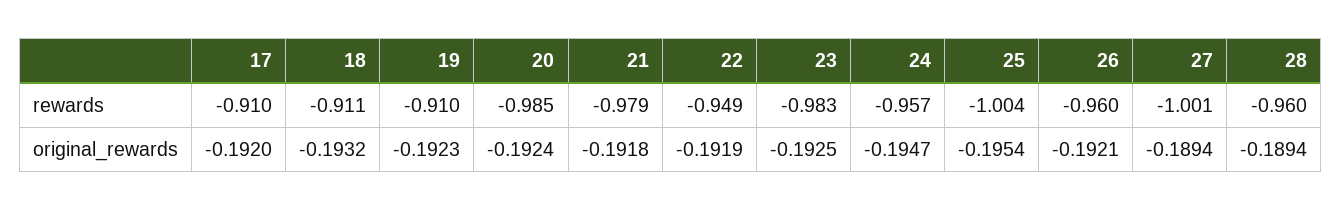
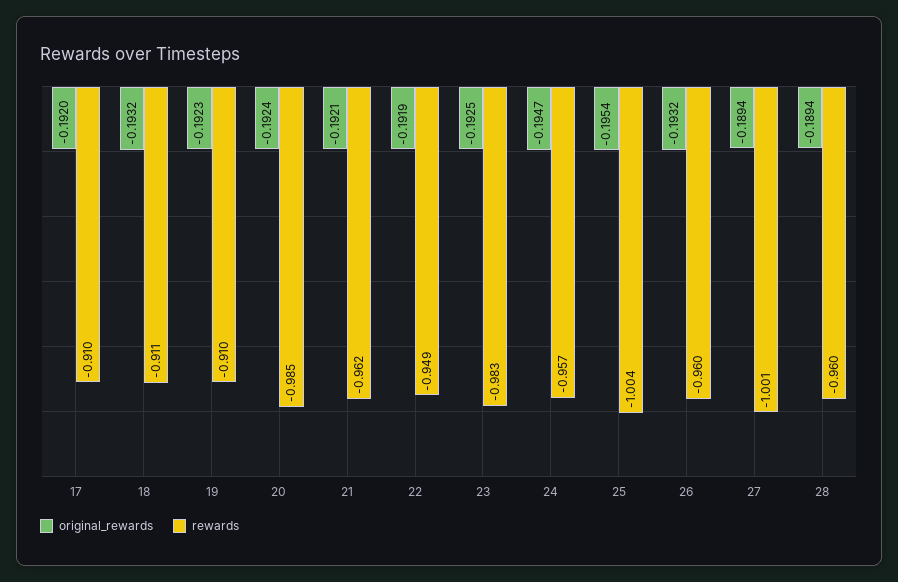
rewards, 21: -0.979 -> -0.962
original_rewards, 21: -0.1918 -> -0.1921
original_rewards, 26: -0.1921 -> -0.1932

